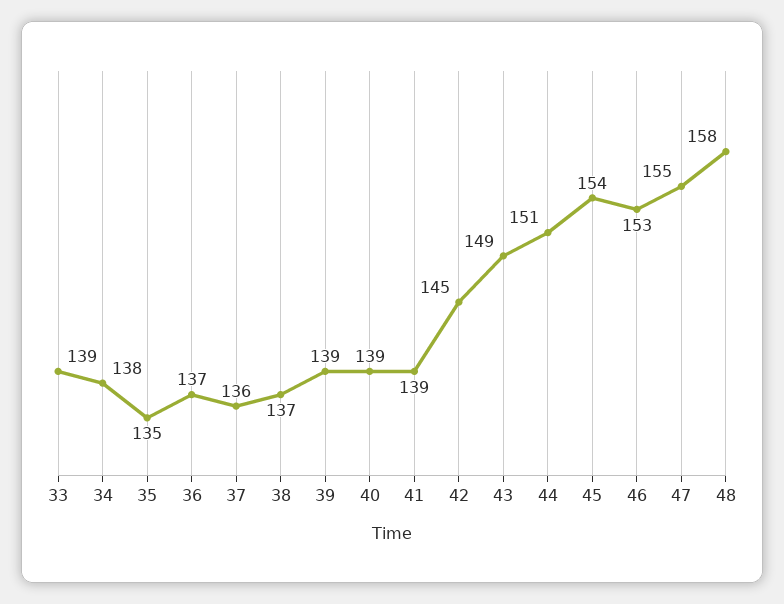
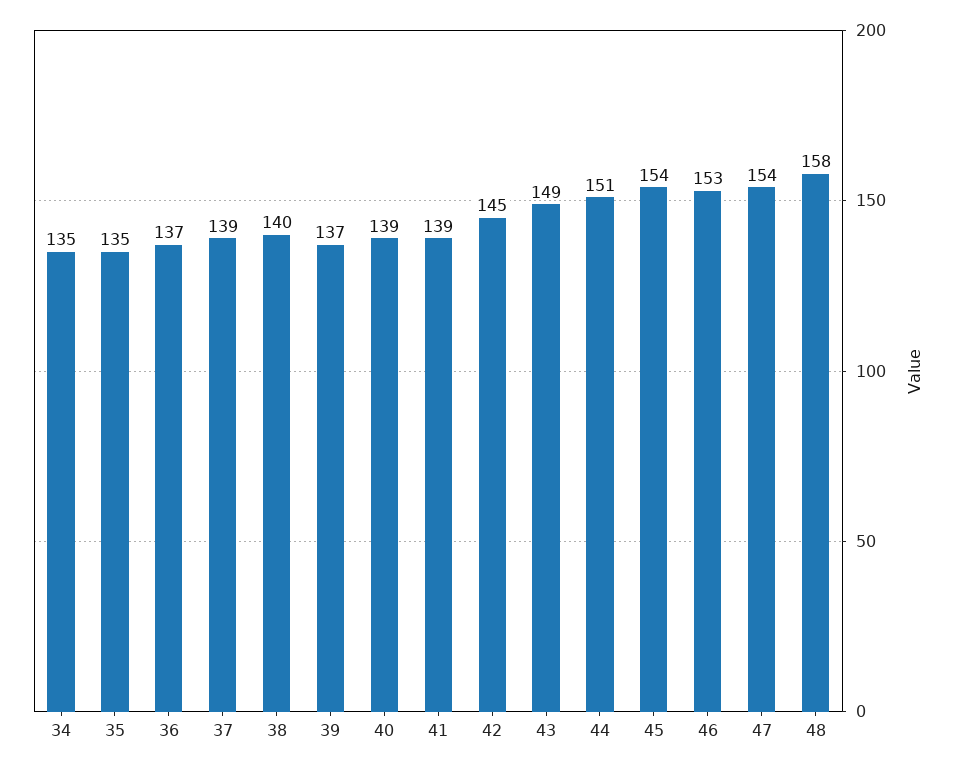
33: 139 -> none
34: 138 -> 135
37: 136 -> 139
38: 137 -> 140
39: 139 -> 137
47: 155 -> 154

